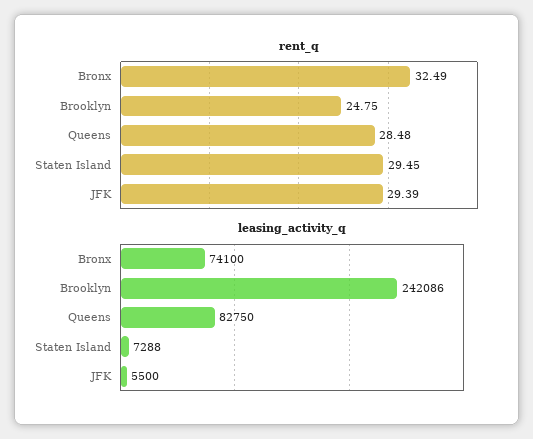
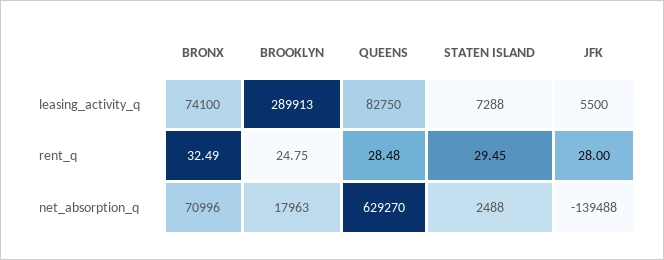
rent_q, JFK: 29.39 -> 28
leasing_activity_q, Brooklyn: 242086 -> 289913
net_absorption_q, Bronx: none -> 70996
net_absorption_q, Brooklyn: none -> 17963
net_absorption_q, Queens: none -> 629270
net_absorption_q, Staten Island: none -> 2488
net_absorption_q, JFK: none -> -139488

